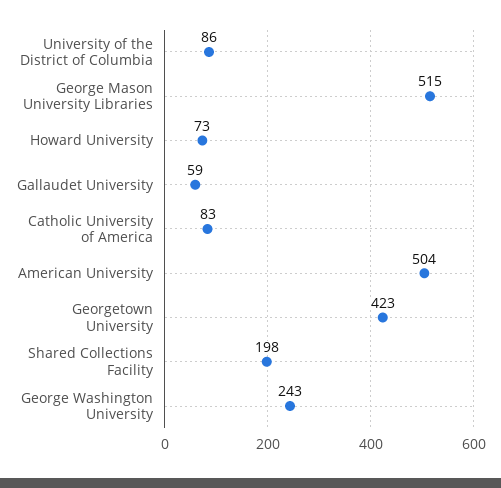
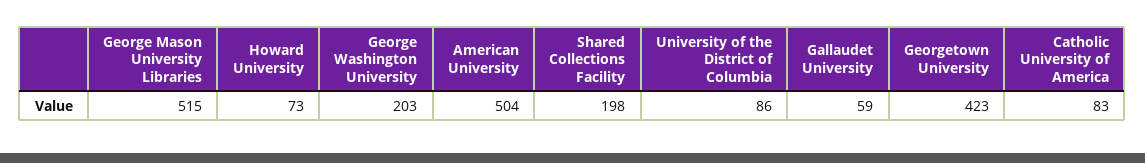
George Washington University: 243 -> 203

